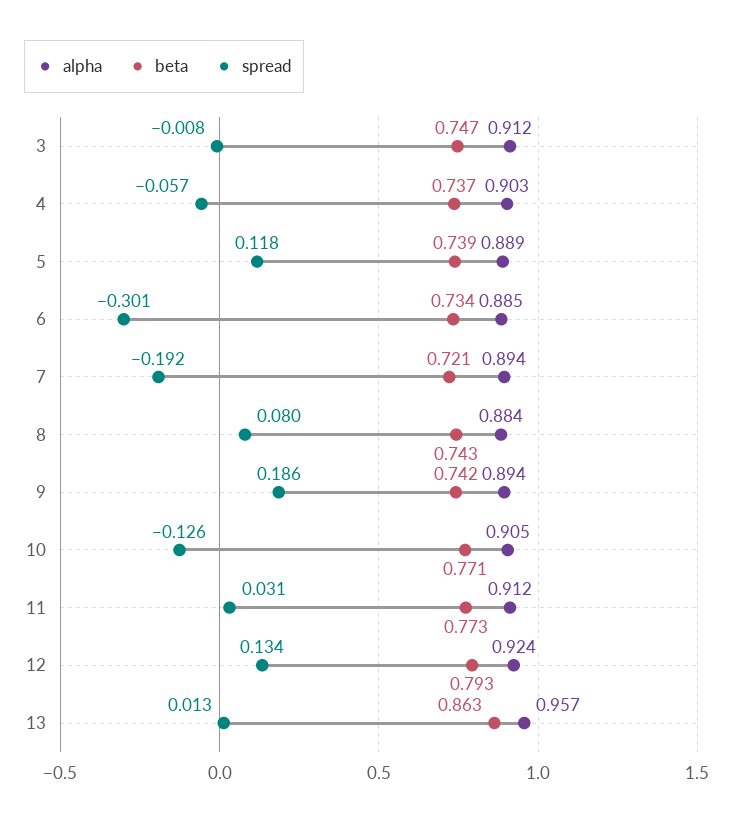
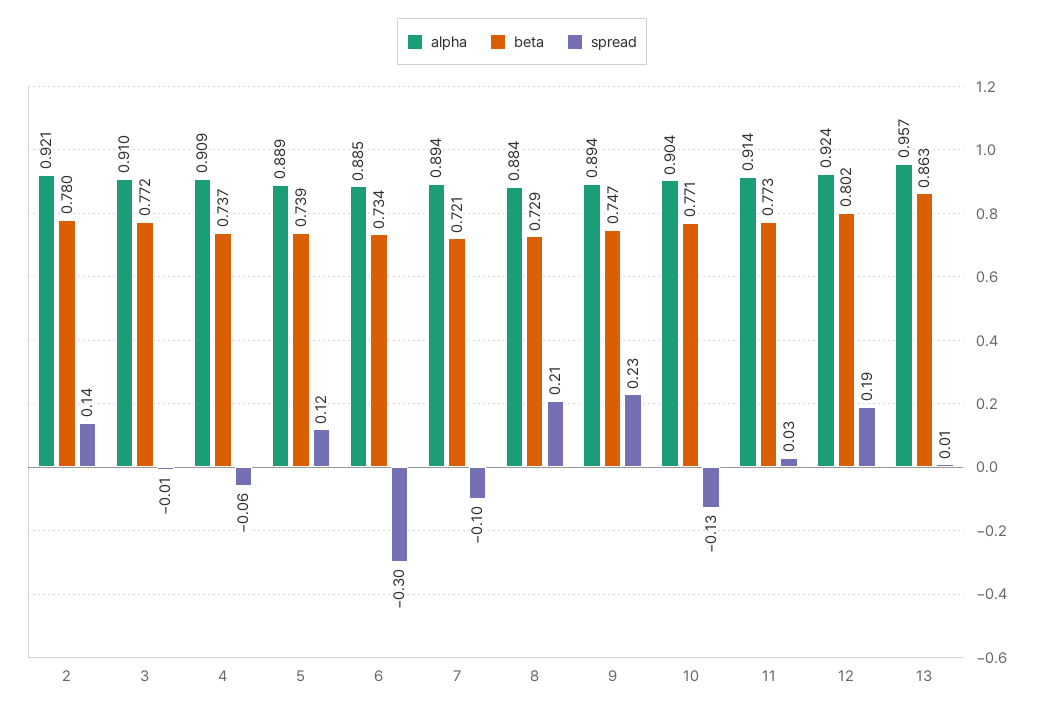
alpha, 3: 0.912 -> 0.91
beta, 3: 0.747 -> 0.772
alpha, 4: 0.903 -> 0.909
spread, 7: -0.192 -> -0.1
beta, 8: 0.743 -> 0.729
spread, 8: 0.08 -> 0.21
beta, 9: 0.742 -> 0.747
spread, 9: 0.186 -> 0.23
alpha, 10: 0.905 -> 0.904
alpha, 11: 0.912 -> 0.914
beta, 12: 0.793 -> 0.802
spread, 12: 0.134 -> 0.19
alpha, 2: none -> 0.921
beta, 2: none -> 0.78
spread, 2: none -> 0.14

